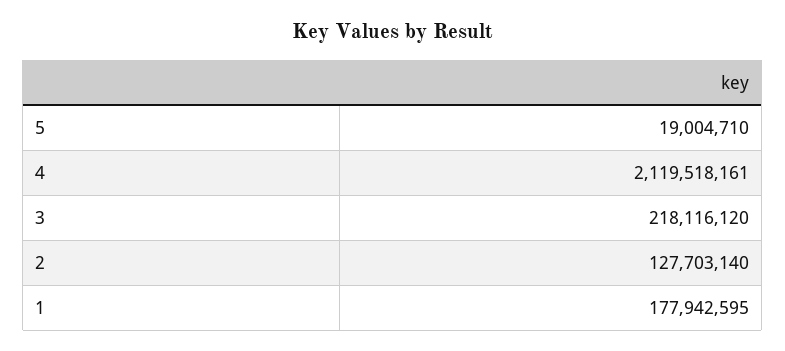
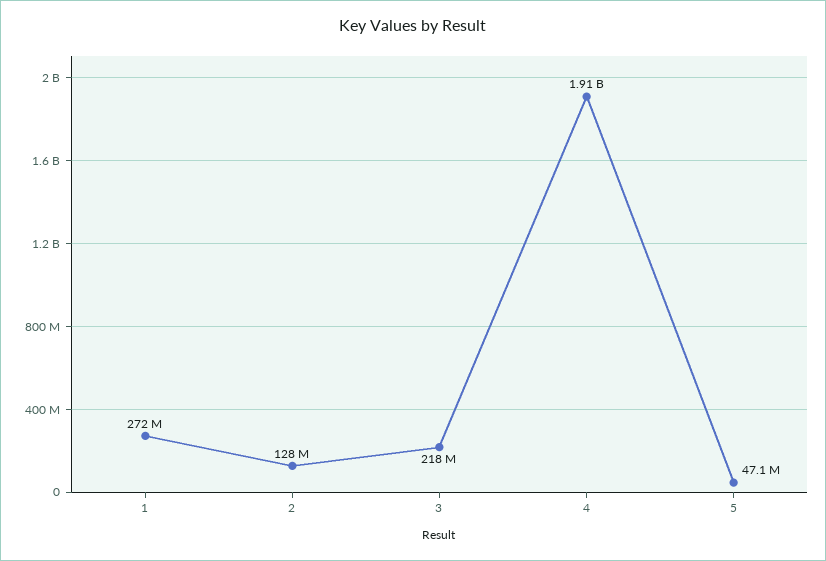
5: 19004710 -> 47100000
4: 2119518161 -> 1910000000
1: 177942595 -> 272000000

